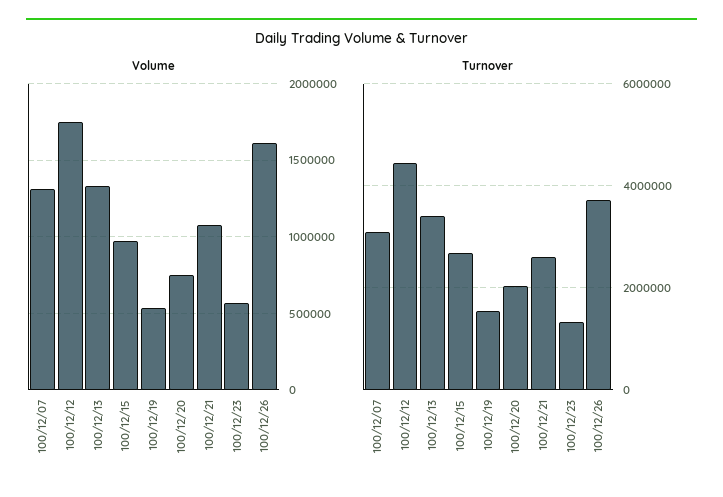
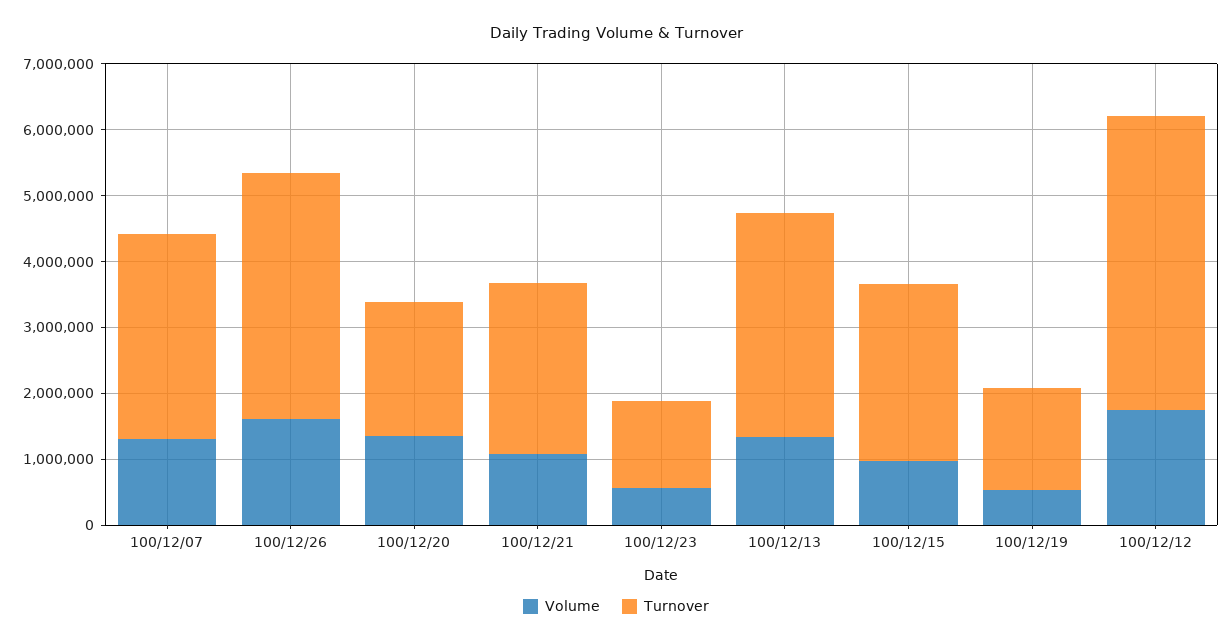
Volume, 100/12/20: 750000 -> 1400000

